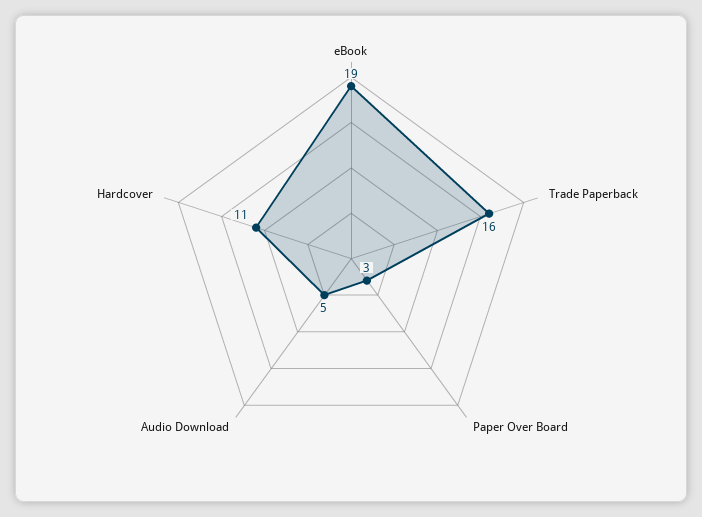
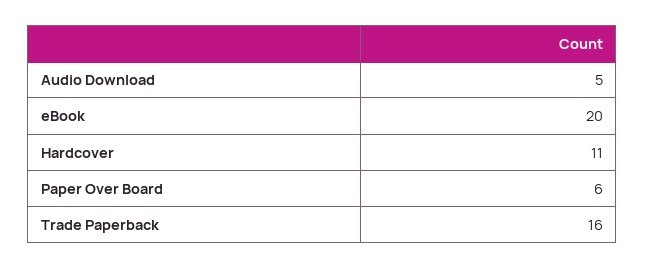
eBook: 19 -> 20
Paper Over Board: 3 -> 6

